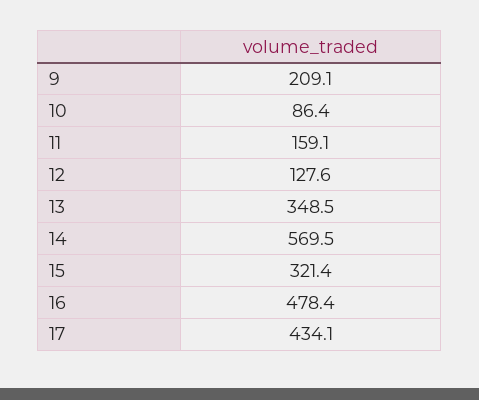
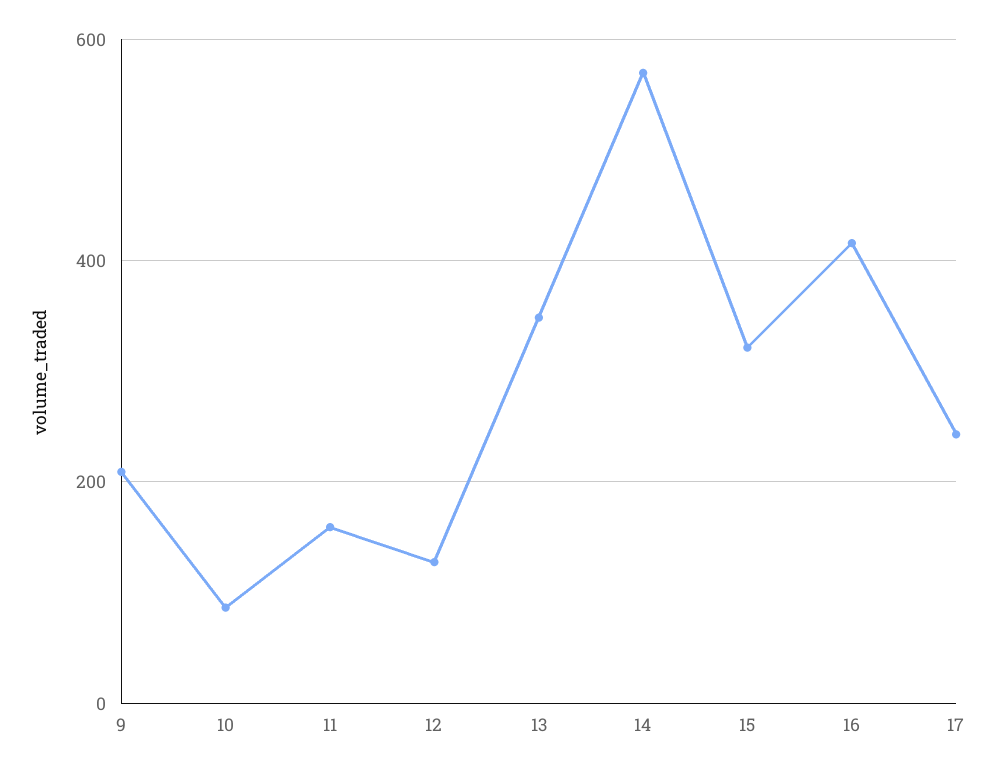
16: 478.4 -> 420
17: 434.1 -> 240

